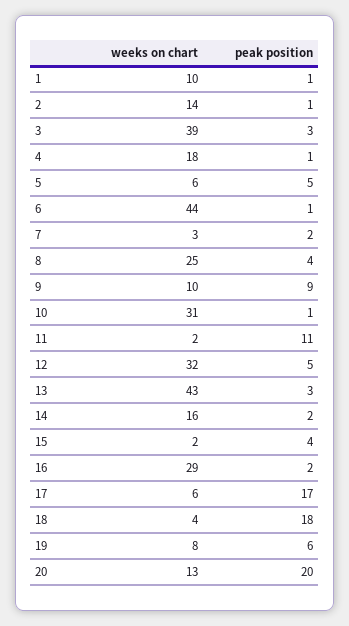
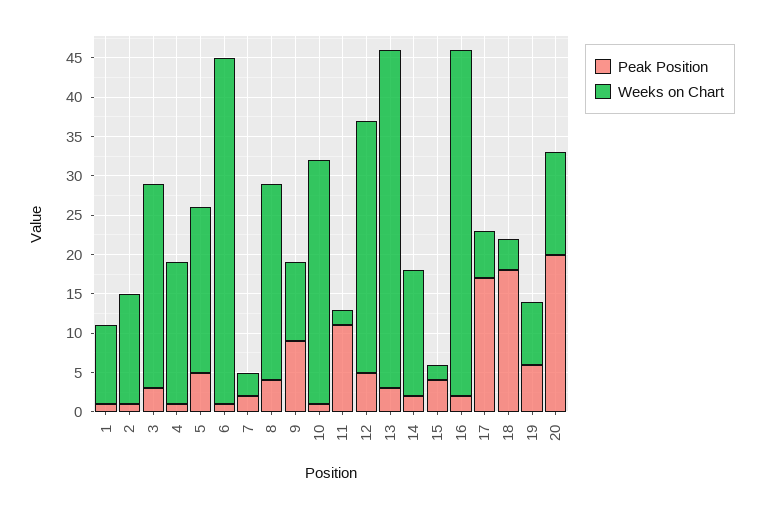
weeks on chart, 3: 39 -> 25
weeks on chart, 5: 6 -> 20
weeks on chart, 16: 29 -> 45

